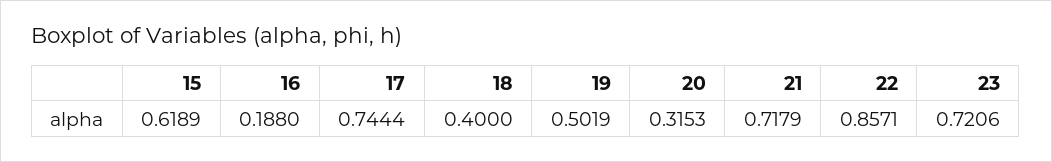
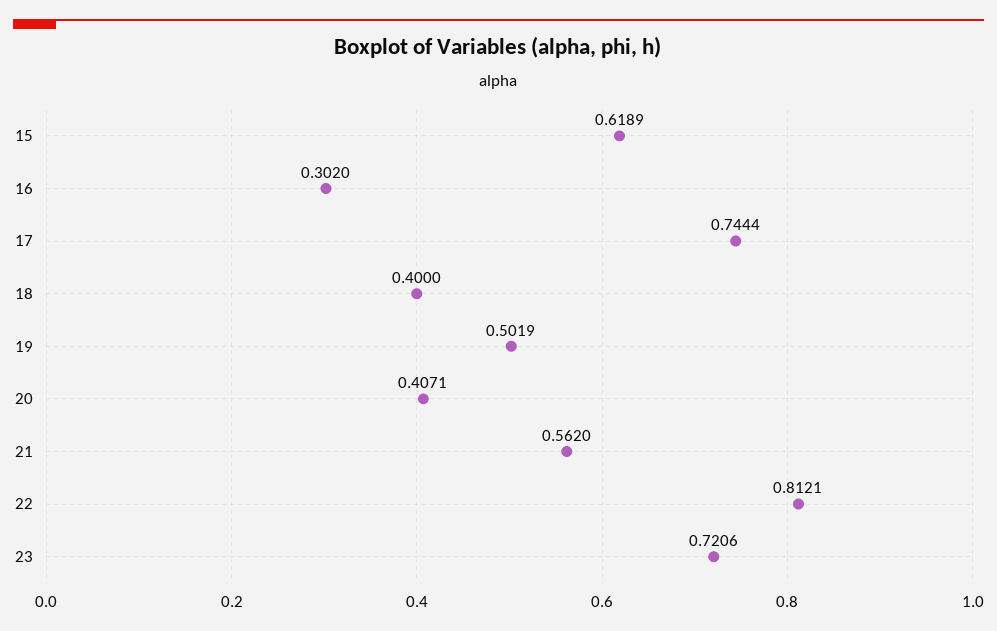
16: 0.188 -> 0.302
20: 0.3153 -> 0.4071
21: 0.7179 -> 0.562
22: 0.8571 -> 0.8121

